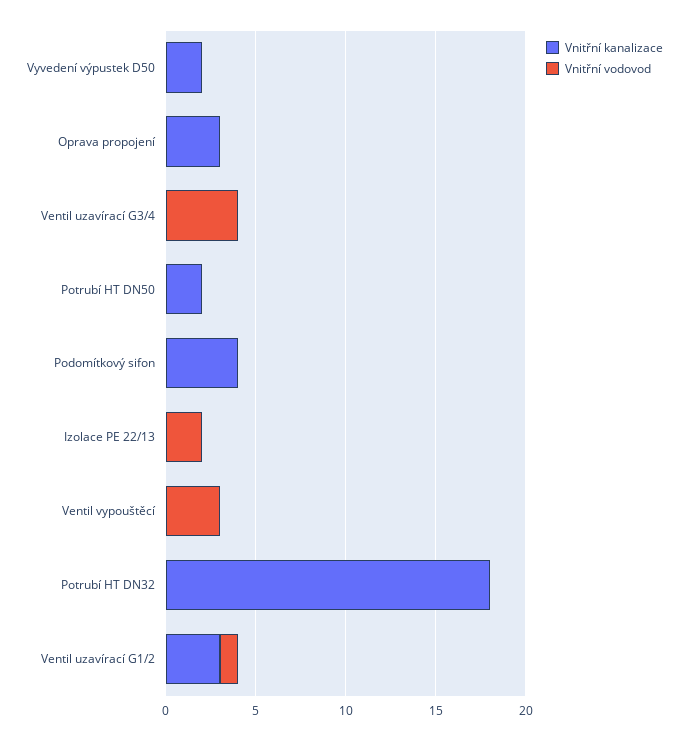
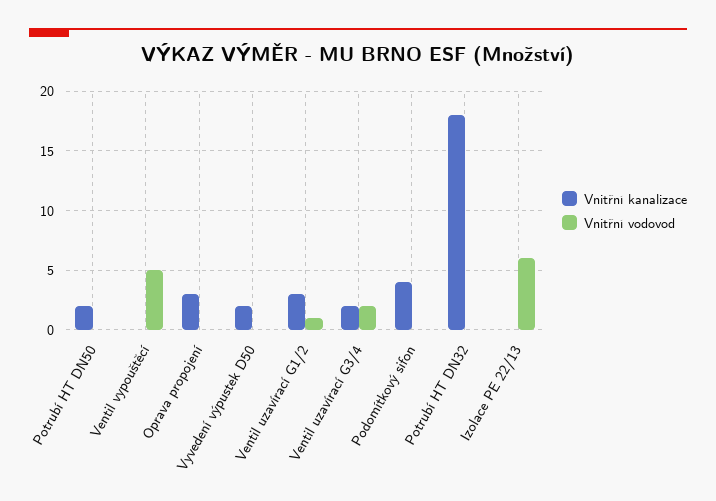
Vnitřní kanalizace, Ventil uzavírací G3/4: 0 -> 2
Vnitřní vodovod, Ventil uzavírací G3/4: 4 -> 2
Vnitřní vodovod, Izolace PE 22/13: 2 -> 6
Vnitřní vodovod, Ventil vypouštěcí: 3 -> 5

